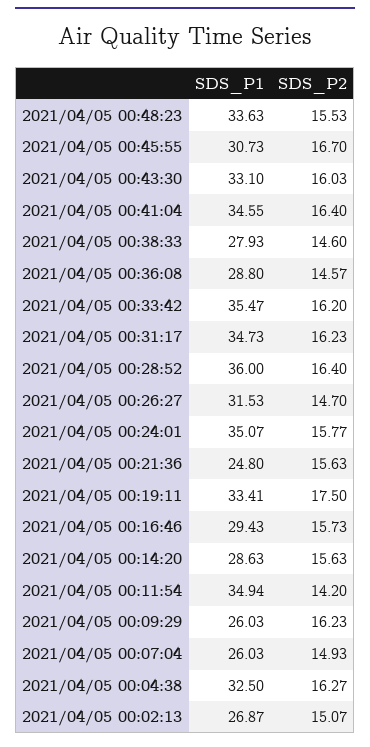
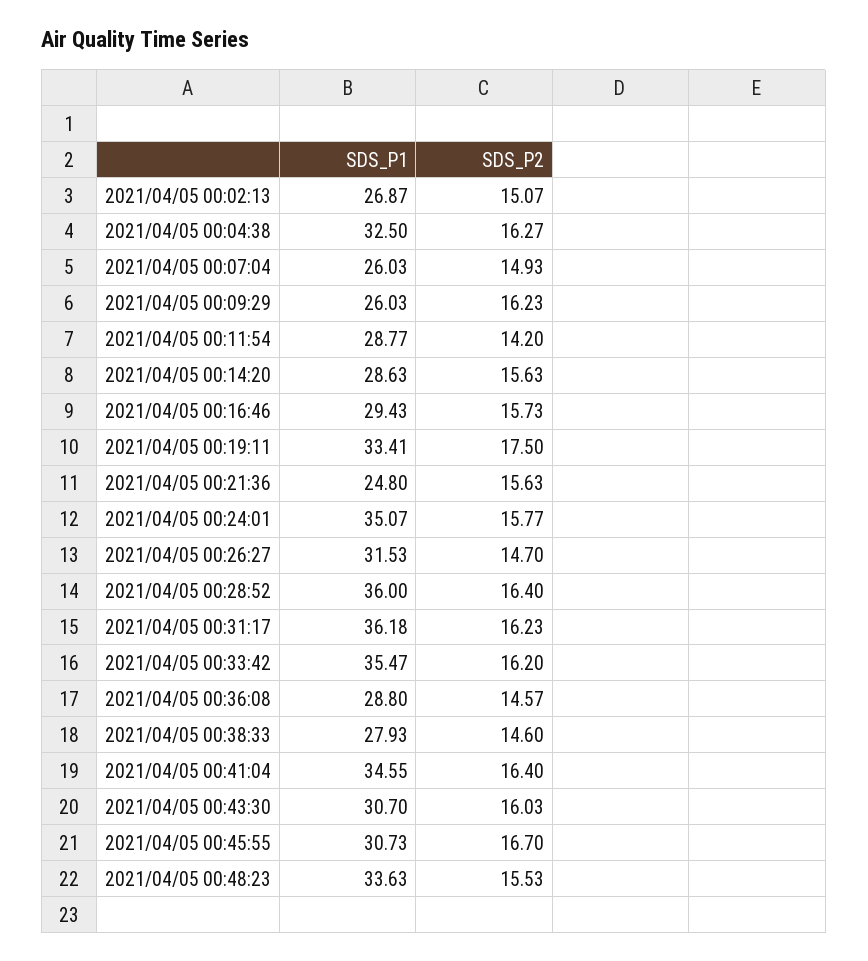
SDS_P1, 2021/04/05 00:43:30: 33.1 -> 30.7
SDS_P1, 2021/04/05 00:31:17: 34.73 -> 36.18
SDS_P1, 2021/04/05 00:11:54: 34.94 -> 28.77

